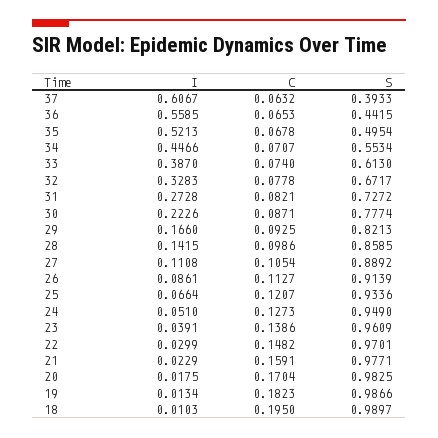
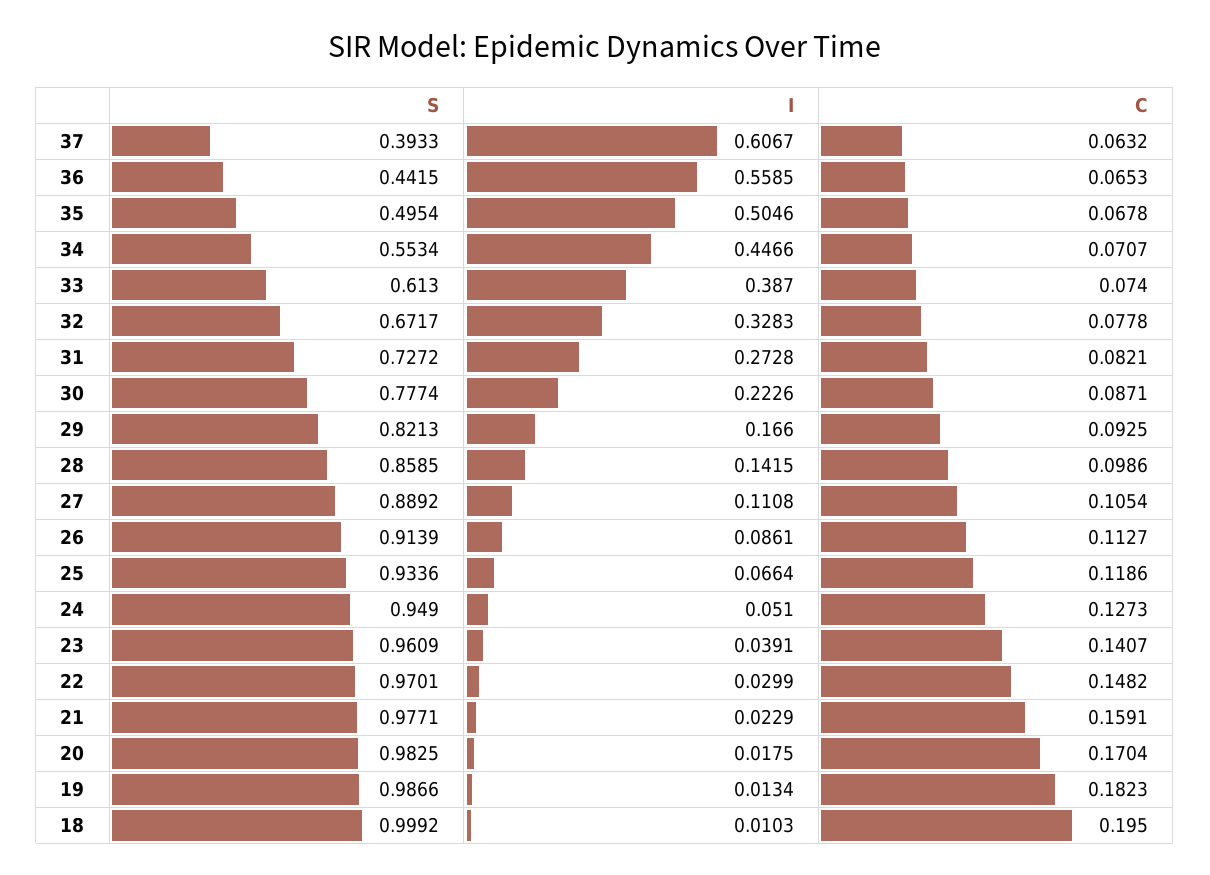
I, 35: 0.5213 -> 0.5046
C, 25: 0.1207 -> 0.1186
C, 23: 0.1386 -> 0.1407
S, 18: 0.9897 -> 0.9992

